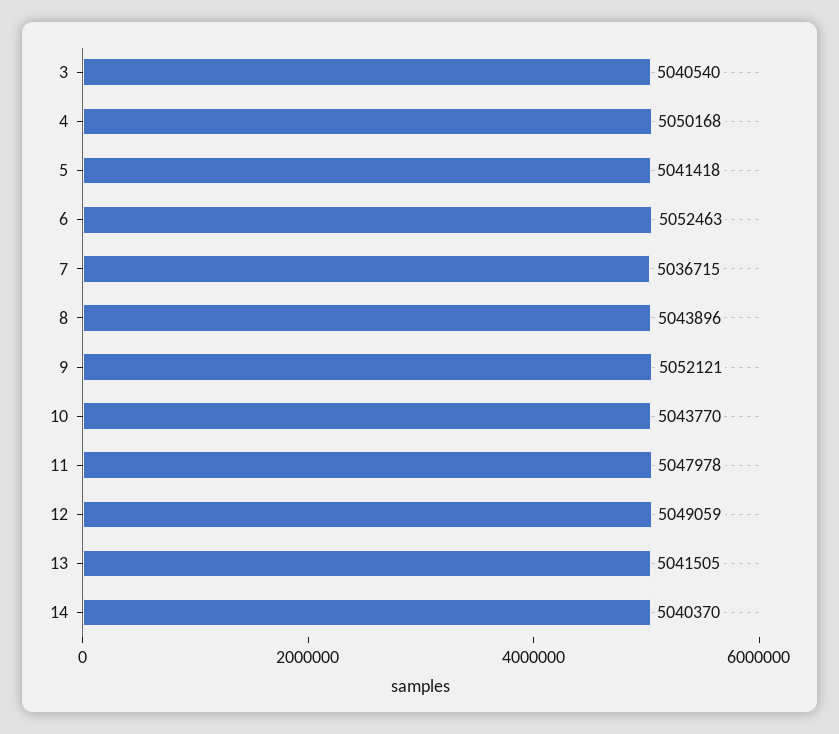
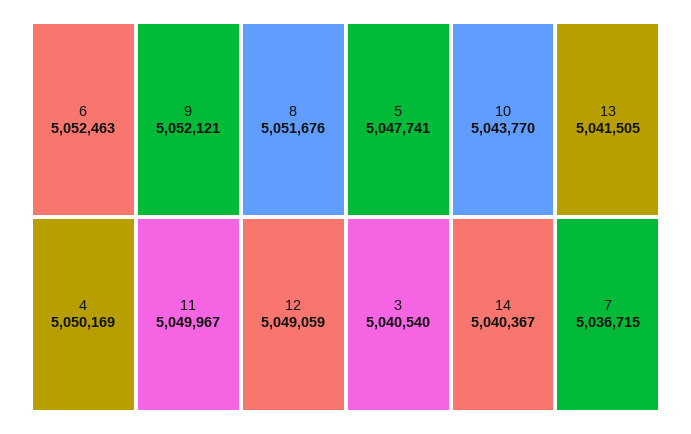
4: 5050168 -> 5050169
5: 5041418 -> 5047741
8: 5043896 -> 5051676
11: 5047978 -> 5049967
14: 5040370 -> 5040367

